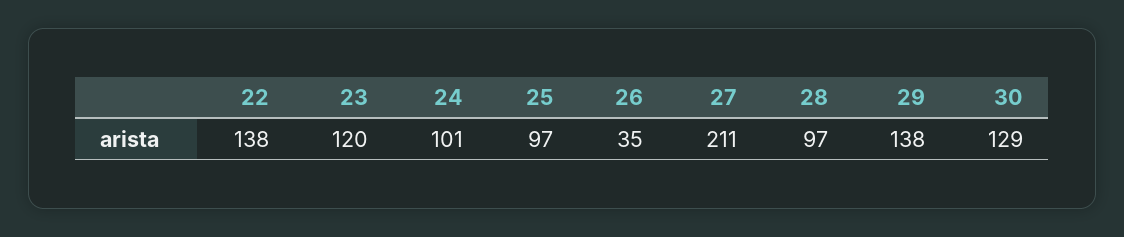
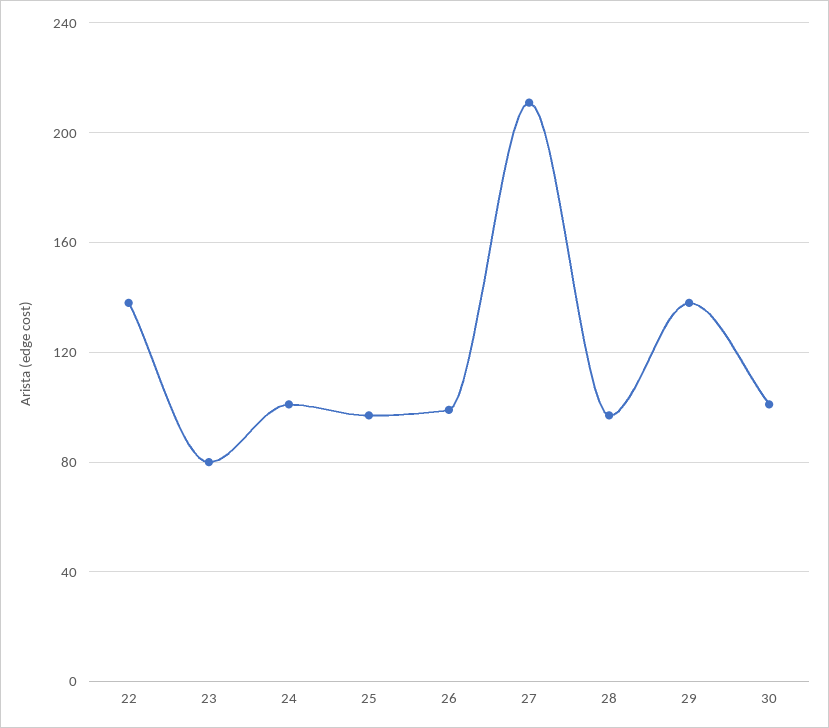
23: 120 -> 80
26: 35 -> 100
30: 129 -> 100

